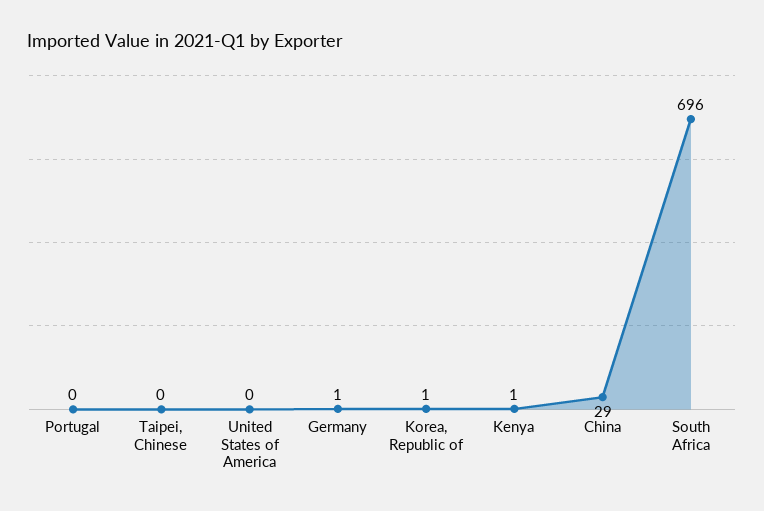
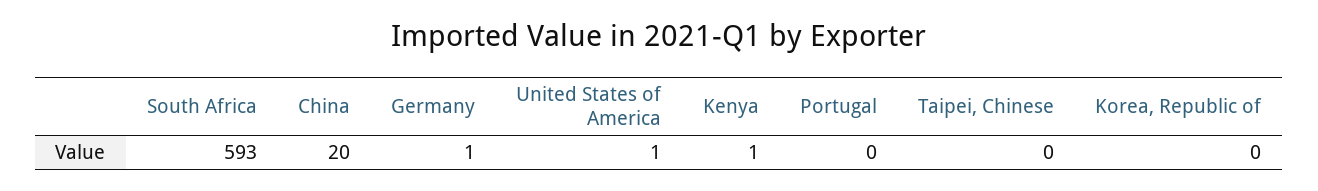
United States of America: 0 -> 1
Korea, Republic of: 1 -> 0
China: 29 -> 20
South Africa: 696 -> 593

